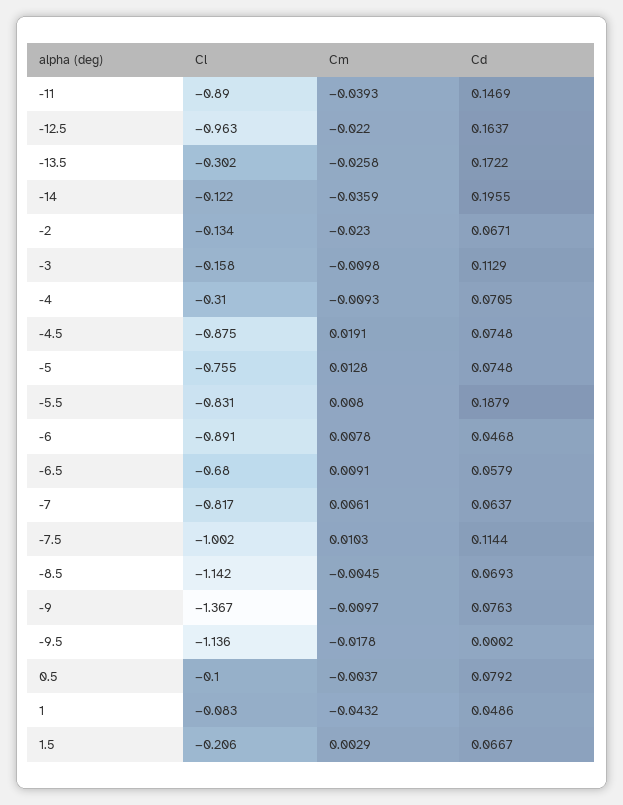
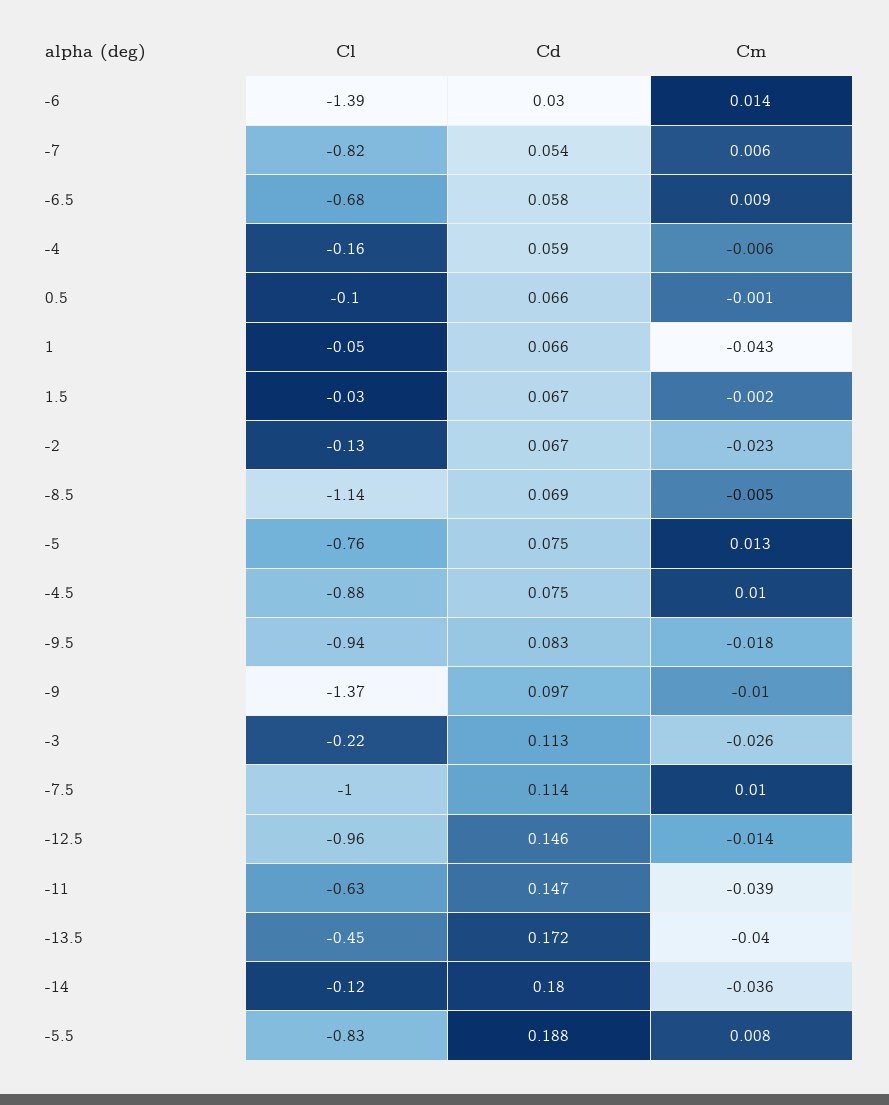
Cl, -11: -0.89 -> -0.63
Cm, -12.5: -0.022 -> -0.014
Cd, -12.5: 0.1637 -> 0.146
Cl, -13.5: -0.302 -> -0.45
Cm, -13.5: -0.0258 -> -0.04
Cd, -14: 0.1955 -> 0.18
Cl, -3: -0.158 -> -0.22
Cm, -3: -0.0098 -> -0.026
Cl, -4: -0.31 -> -0.16
Cm, -4: -0.0093 -> -0.006
Cd, -4: 0.0705 -> 0.059
Cm, -4.5: 0.0191 -> 0.01
Cl, -6: -0.891 -> -1.39
Cm, -6: 0.0078 -> 0.014
Cd, -6: 0.0468 -> 0.03
Cd, -7: 0.0637 -> 0.054
Cd, -9: 0.0763 -> 0.097
Cl, -9.5: -1.136 -> -0.94
Cd, -9.5: 0.0002 -> 0.083
Cm, 0.5: -0.0037 -> -0.001
Cd, 0.5: 0.0792 -> 0.066
Cl, 1: -0.083 -> -0.05
Cd, 1: 0.0486 -> 0.066
Cl, 1.5: -0.206 -> -0.03
Cm, 1.5: 0.0029 -> -0.002

